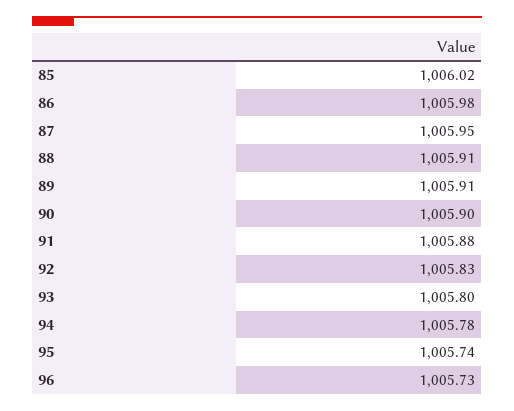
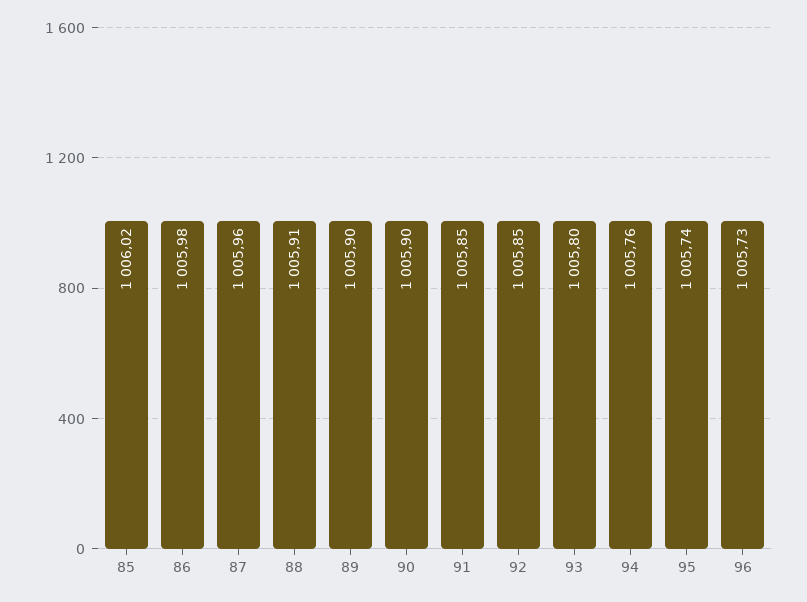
87: 1005.95 -> 1005.96
89: 1005.91 -> 1005.9
91: 1005.88 -> 1005.85
92: 1005.83 -> 1005.85
94: 1005.78 -> 1005.76

